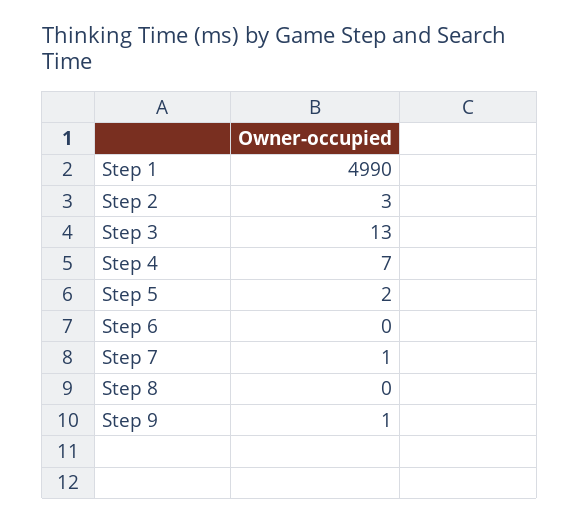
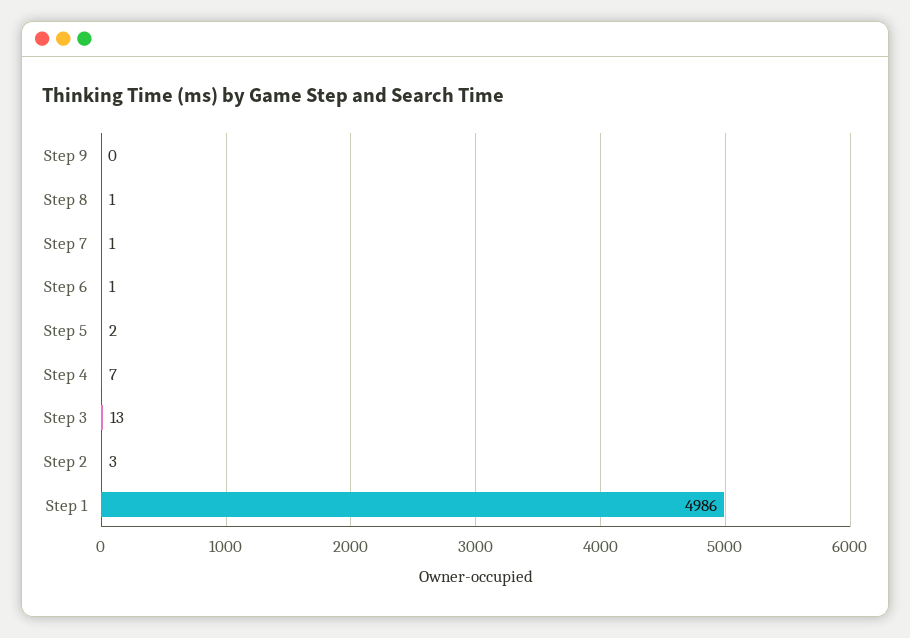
Step 1: 4990 -> 4986
Step 6: 0 -> 1
Step 8: 0 -> 1
Step 9: 1 -> 0

